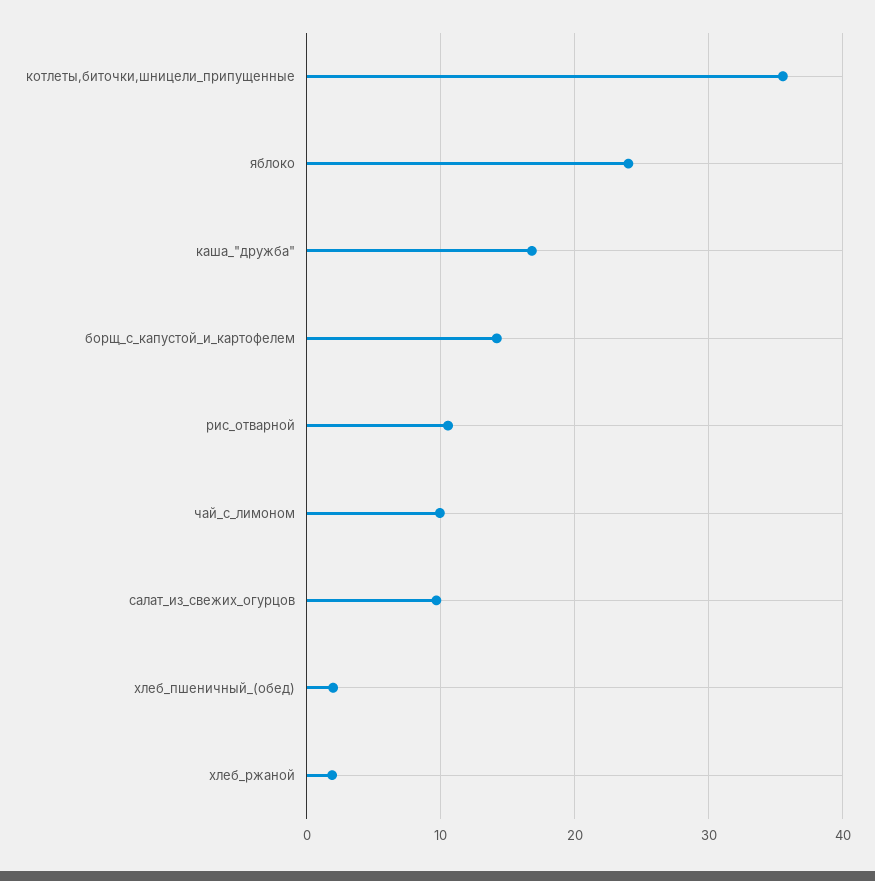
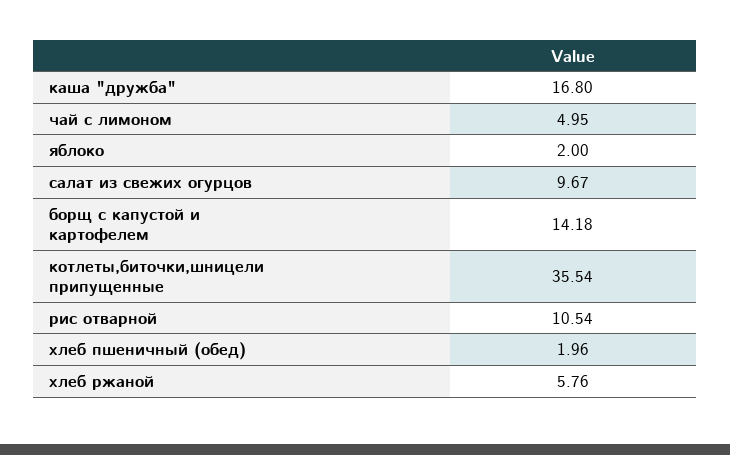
яблоко: 24 -> 2
чай_с_лимоном: 10 -> 4.95
хлеб_ржаной: 2 -> 5.76

